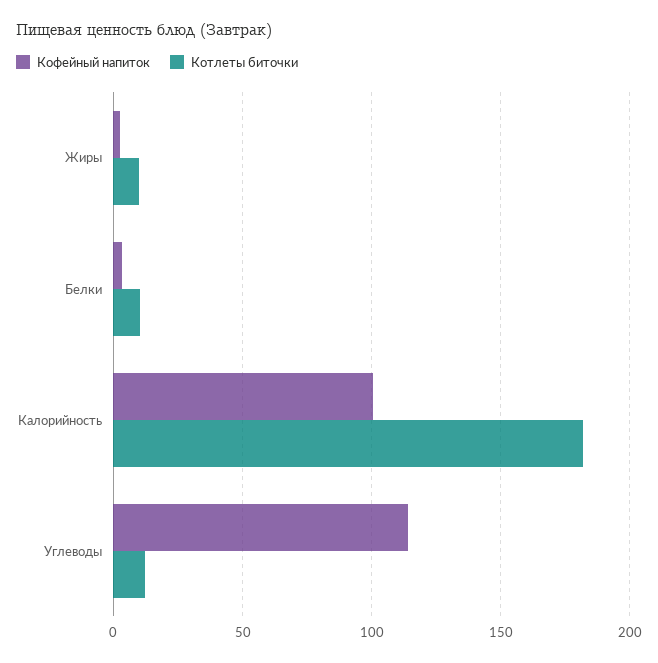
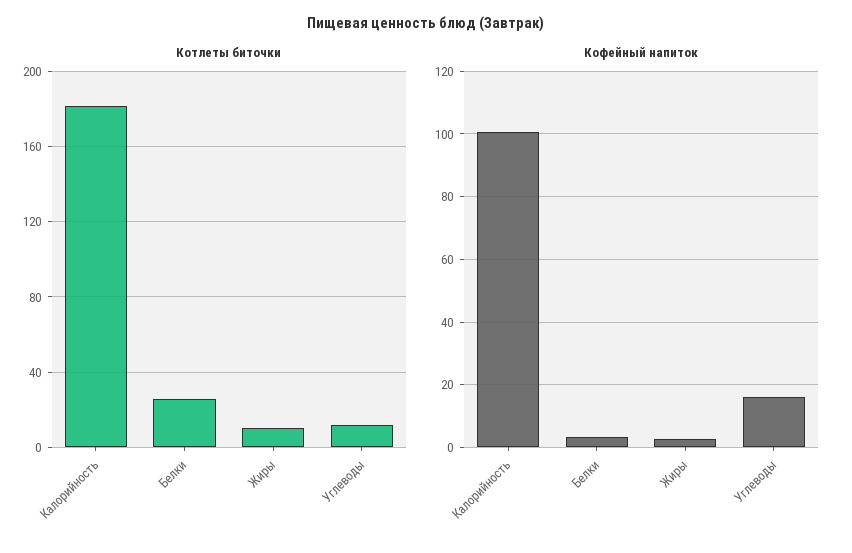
Котлеты биточки, Белки: 10 -> 25
Кофейный напиток, Углеводы: 115 -> 16

